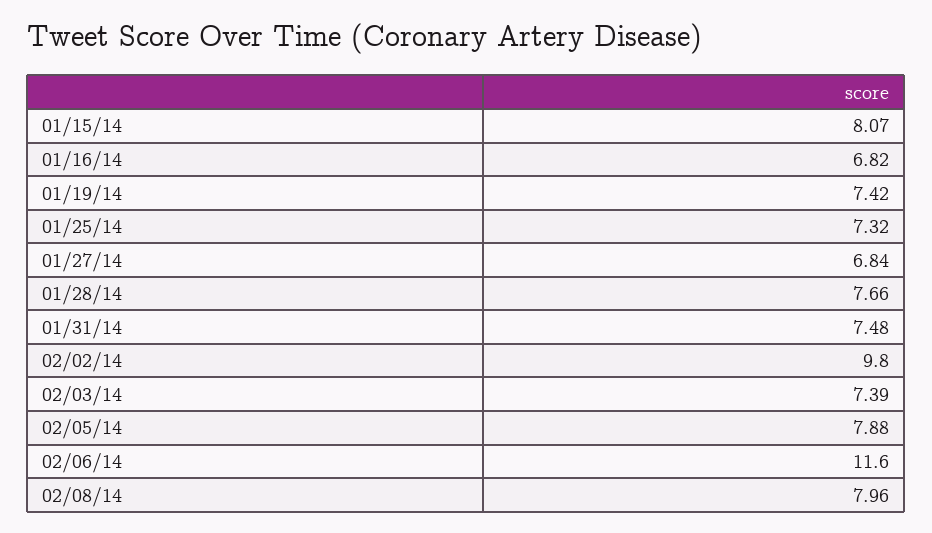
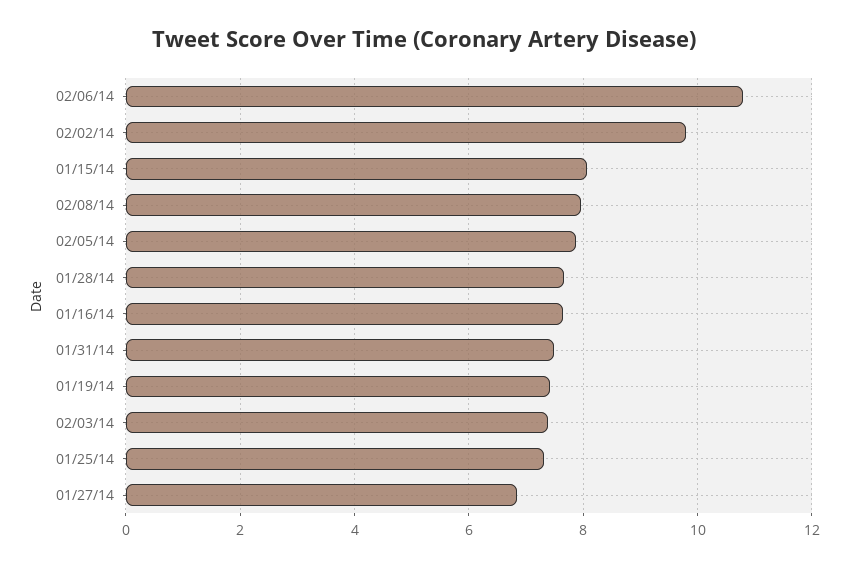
01/16/14: 6.82 -> 7.6
02/06/14: 11.6 -> 10.8

